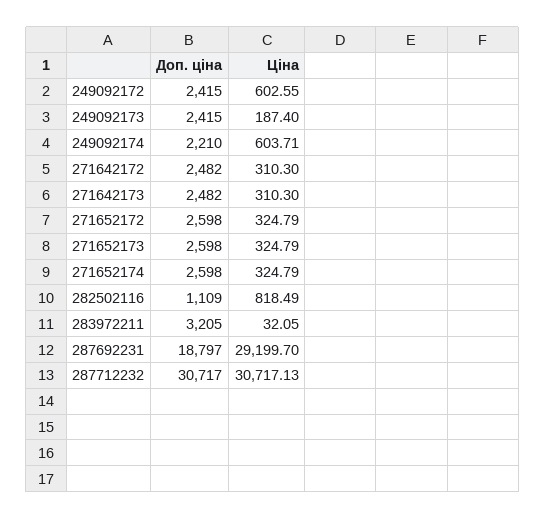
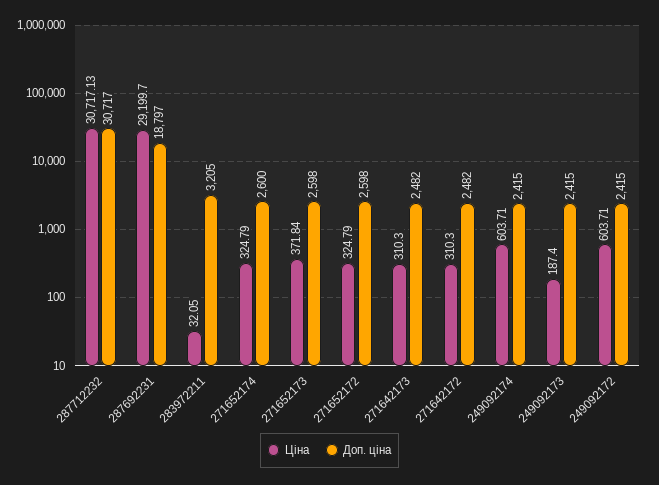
Ціна, 249092172: 602.55 -> 603.71
Доп. ціна, 249092174: 2210 -> 2415
Ціна, 271652173: 324.79 -> 371.84
Доп. ціна, 271652174: 2598 -> 2600
Доп. ціна, 282502116: 1109 -> none
Ціна, 282502116: 818.49 -> none

